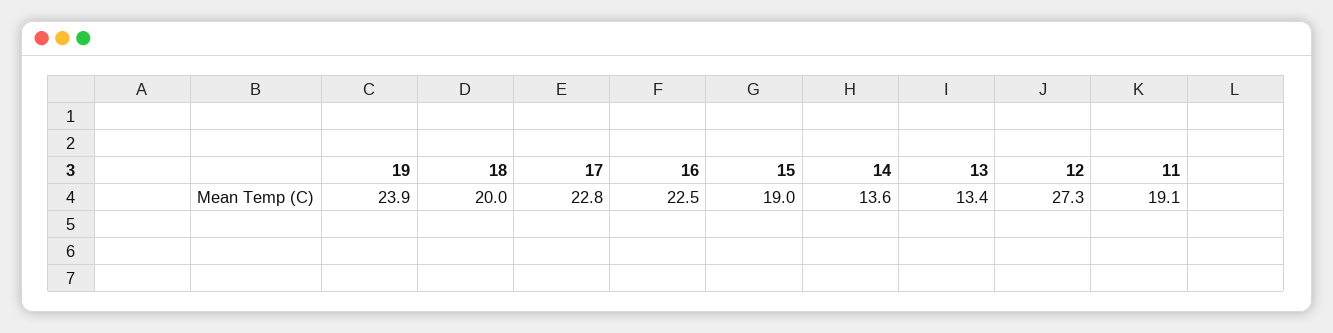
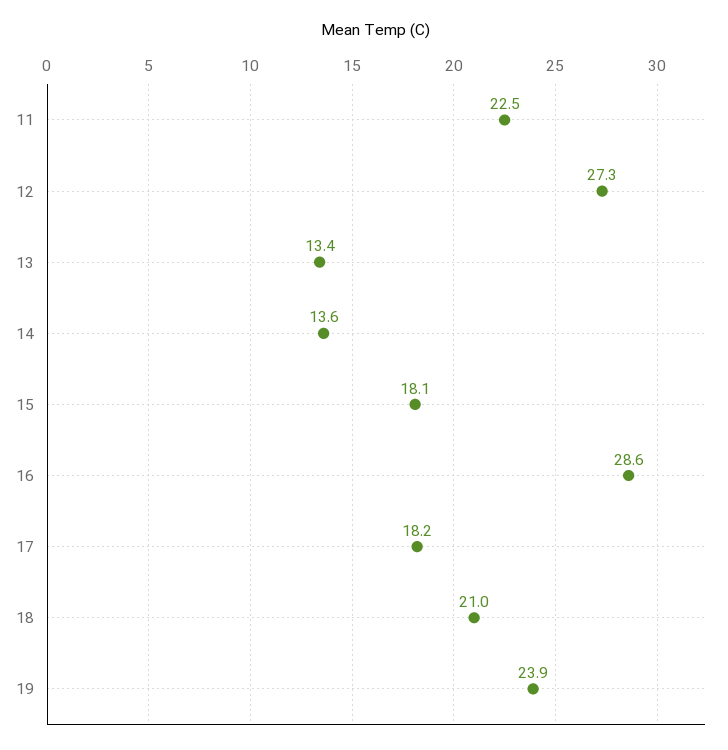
18: 20 -> 21
17: 22.8 -> 18.2
16: 22.5 -> 28.6
15: 19 -> 18.1
11: 19.1 -> 22.5

